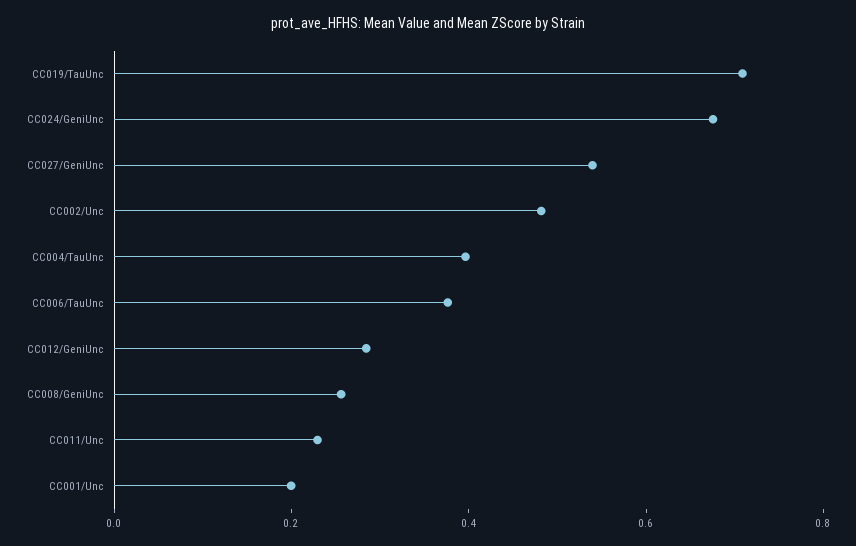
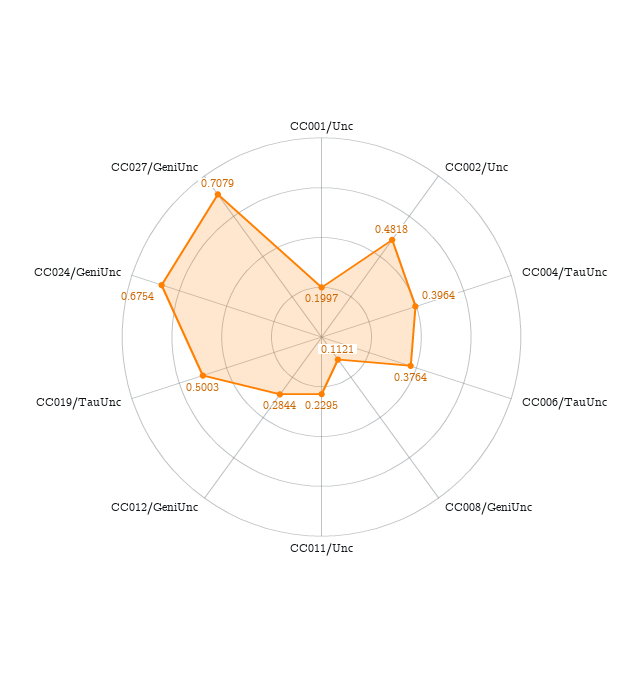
CC019/TauUnc: 0.7 -> 0.5003
CC027/GeniUnc: 0.55 -> 0.7079
CC008/GeniUnc: 0.25 -> 0.1121

